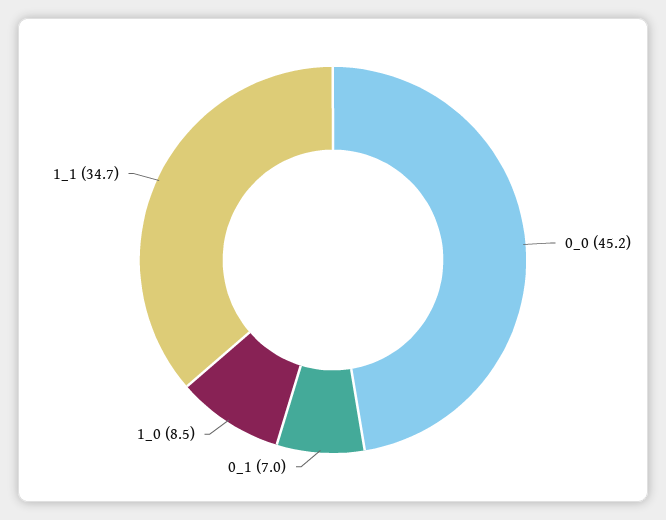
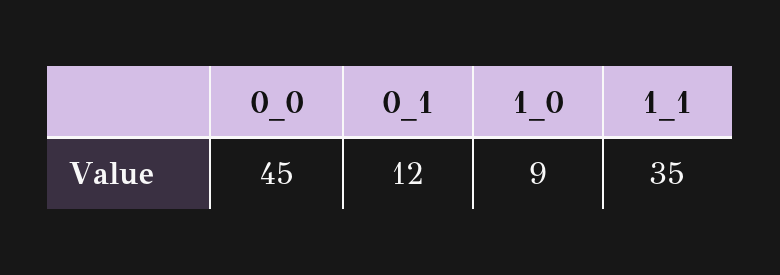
0_1: 7 -> 12

